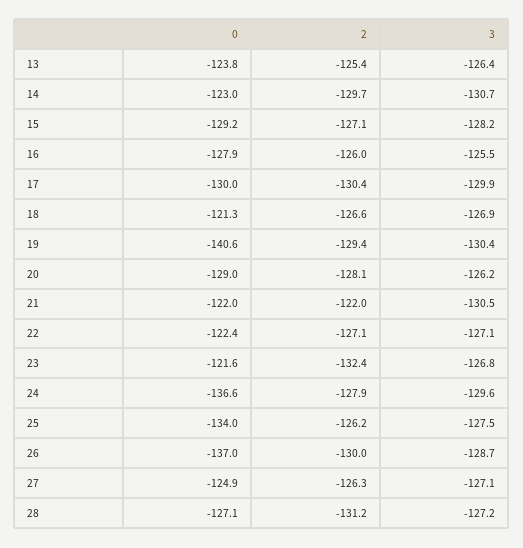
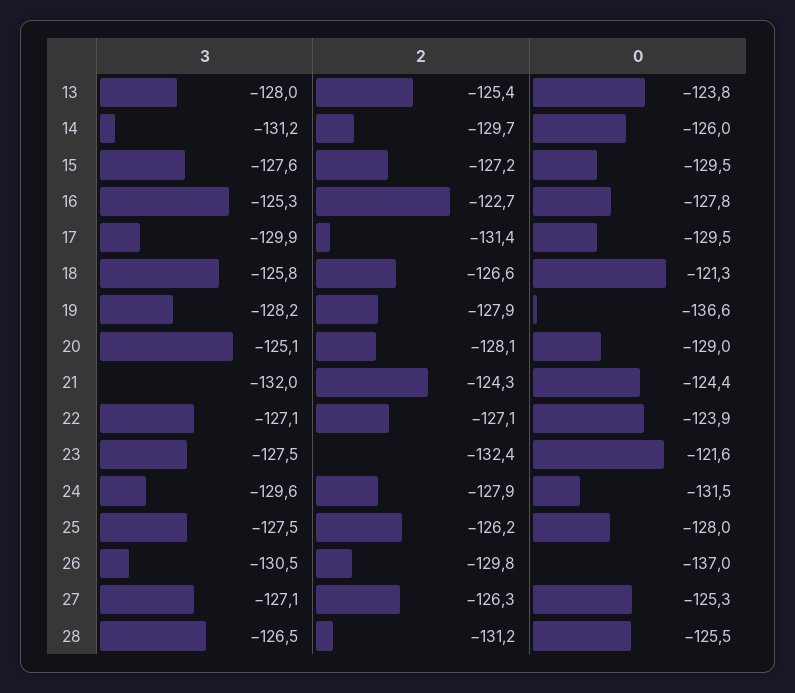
3, 13: -126.4 -> -128
0, 14: -123 -> -126
3, 14: -130.7 -> -131.2
0, 15: -129.2 -> -129.5
2, 15: -127.1 -> -127.2
3, 15: -128.2 -> -127.6
0, 16: -127.9 -> -127.8
2, 16: -126 -> -122.7
3, 16: -125.5 -> -125.3
0, 17: -130 -> -129.5
2, 17: -130.4 -> -131.4
3, 18: -126.9 -> -125.8
0, 19: -140.6 -> -136.6
2, 19: -129.4 -> -127.9
3, 19: -130.4 -> -128.2
3, 20: -126.2 -> -125.1
0, 21: -122 -> -124.4
2, 21: -122 -> -124.3
3, 21: -130.5 -> -132
0, 22: -122.4 -> -123.9
3, 23: -126.8 -> -127.5
0, 24: -136.6 -> -131.5
0, 25: -134 -> -128
2, 26: -130 -> -129.8
3, 26: -128.7 -> -130.5
0, 27: -124.9 -> -125.3
0, 28: -127.1 -> -125.5
3, 28: -127.2 -> -126.5

